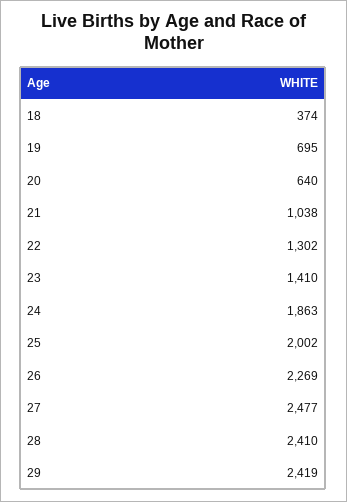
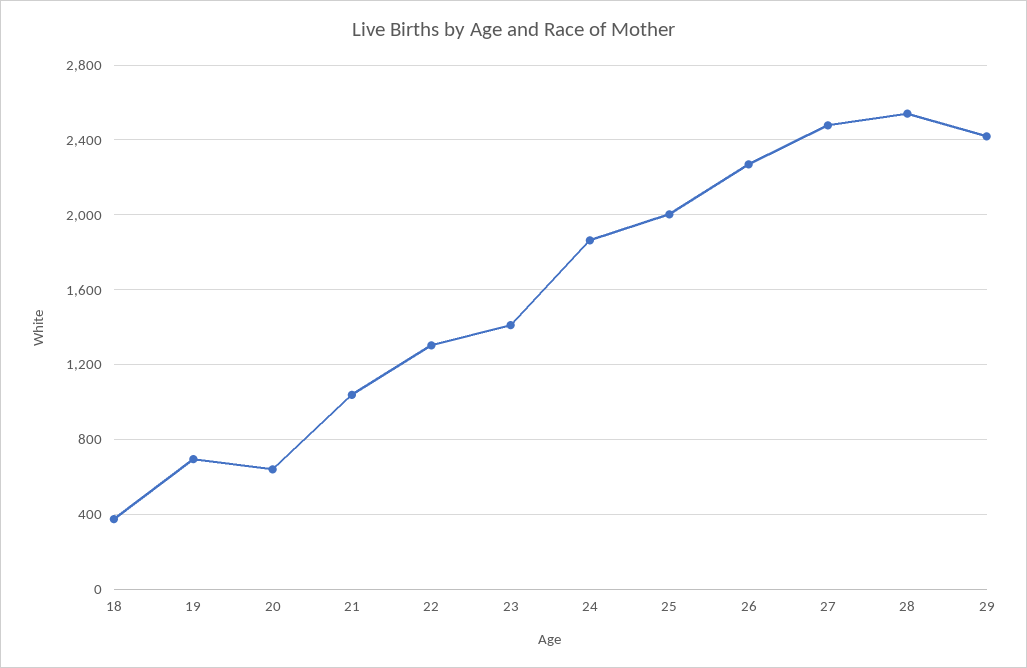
28: 2410 -> 2550

